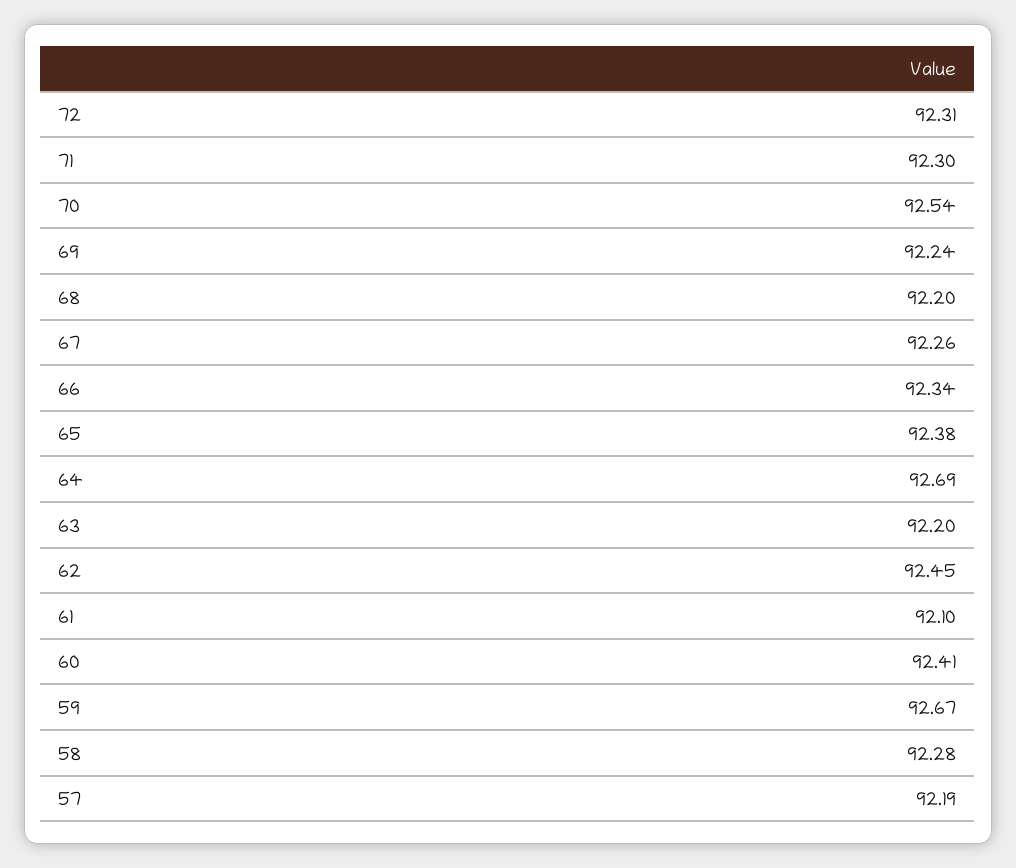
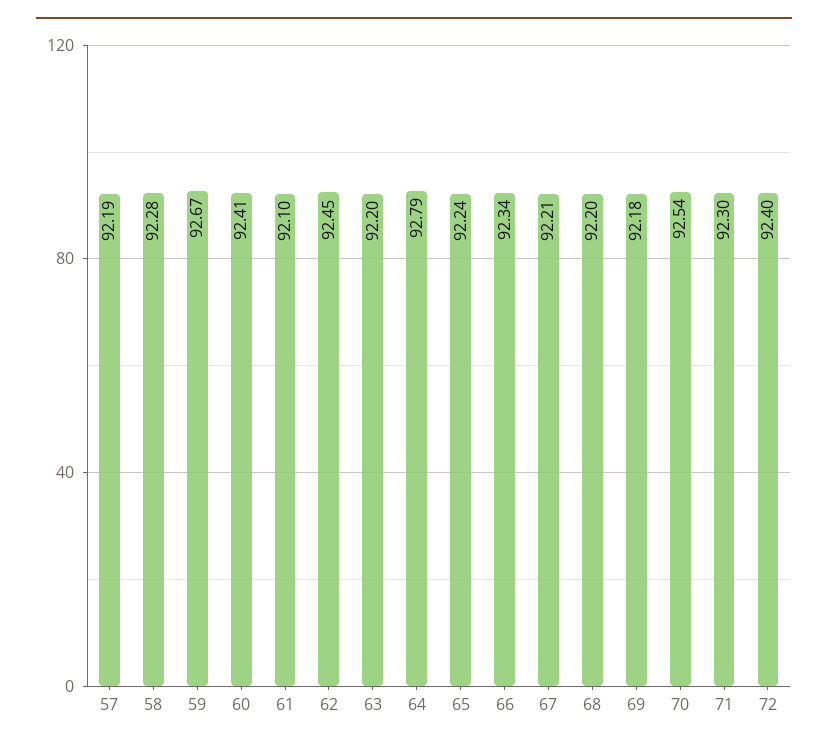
72: 92.31 -> 92.4
69: 92.24 -> 92.18
67: 92.26 -> 92.21
65: 92.38 -> 92.24
64: 92.69 -> 92.79

